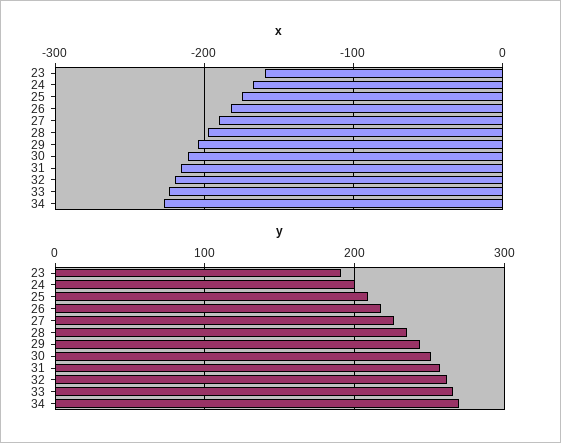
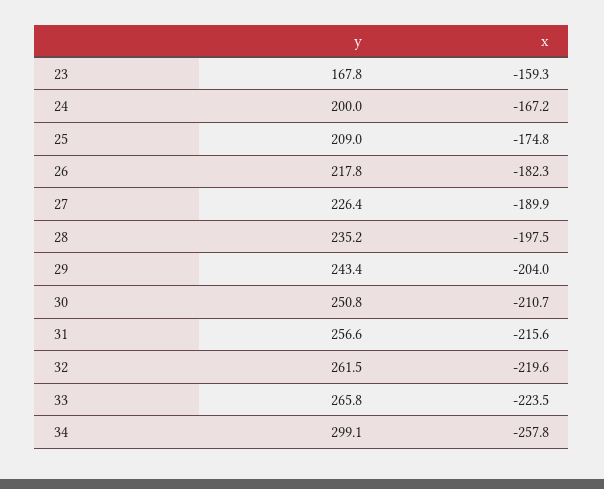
x, 34: -230 -> -257.8
y, 23: 190 -> 167.8
y, 34: 270 -> 299.1

